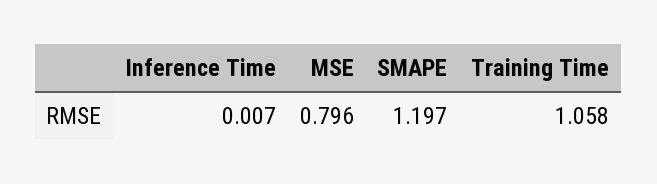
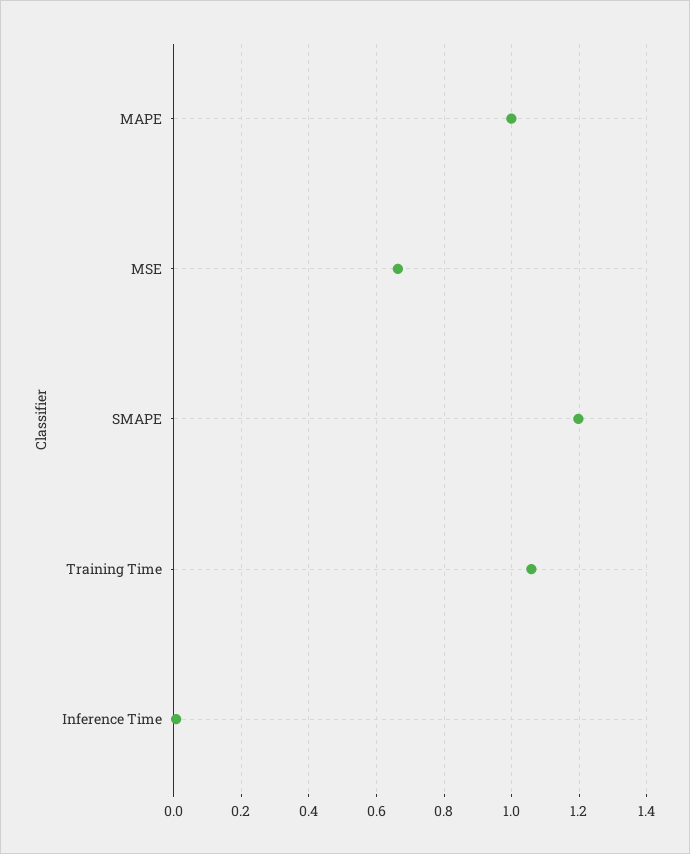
MSE: 0.796 -> 0.66
MAPE: none -> 1

